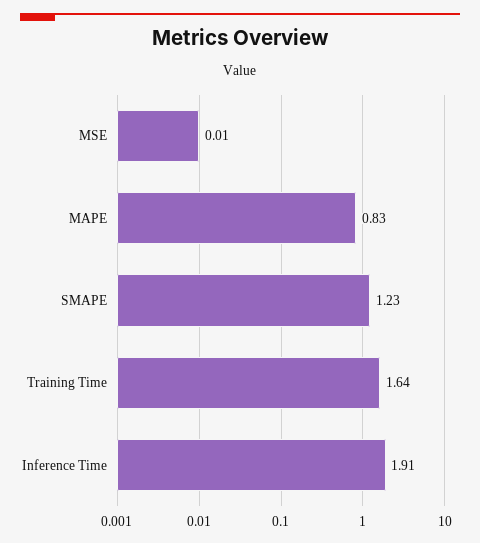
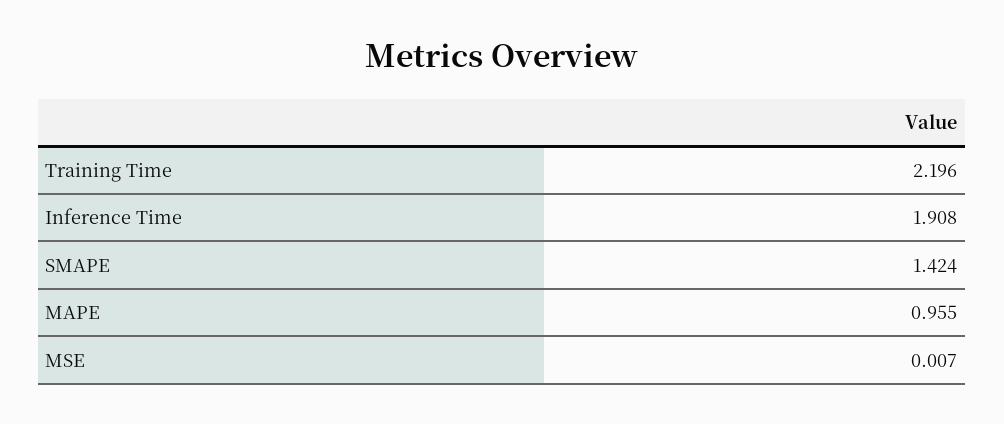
MAPE: 0.83 -> 0.955
SMAPE: 1.23 -> 1.424
Training Time: 1.64 -> 2.196

